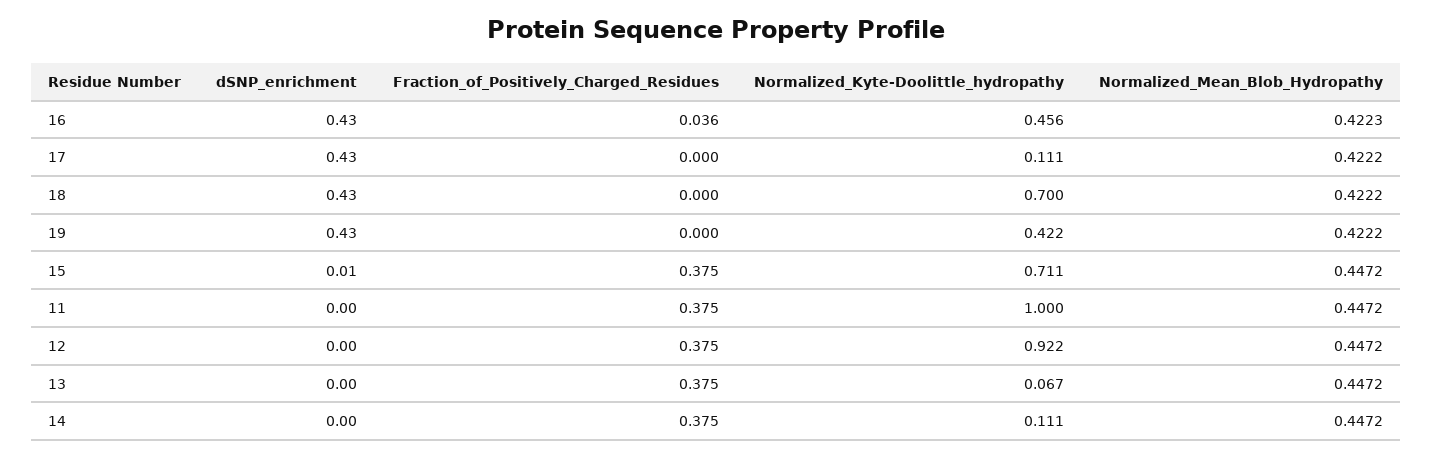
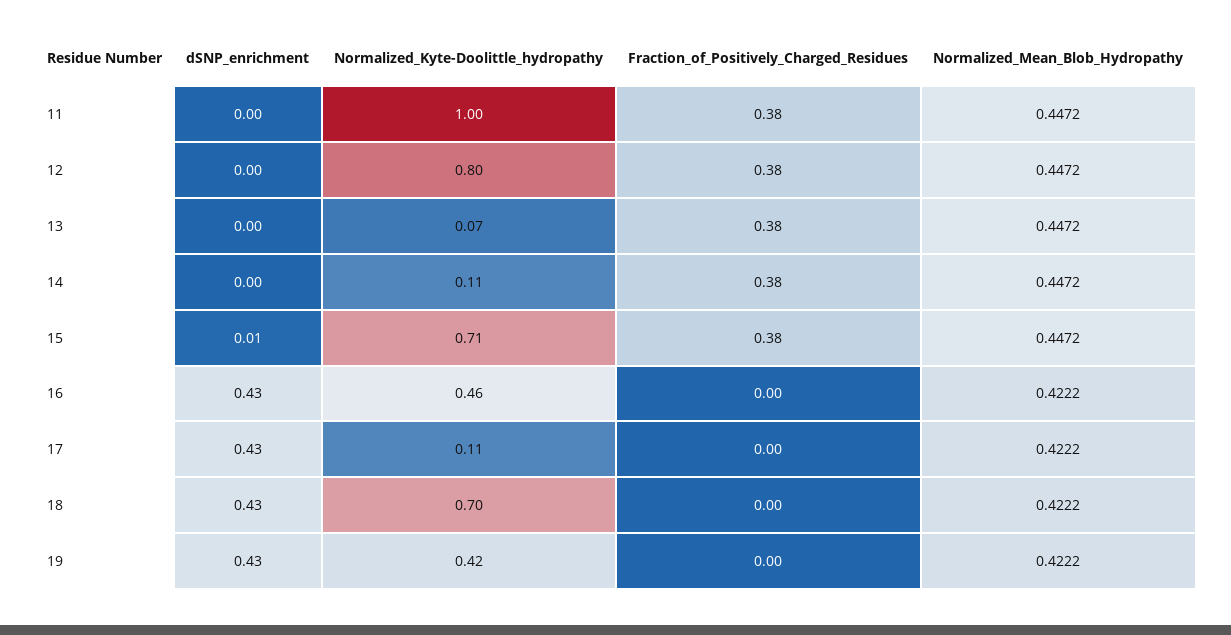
Fraction_of_Positively_Charged_Residues, 16: 0.036 -> 0
Normalized_Mean_Blob_Hydropathy, 16: 0.4223 -> 0.4222
Normalized_Kyte-Doolittle_hydropathy, 12: 0.922 -> 0.8

